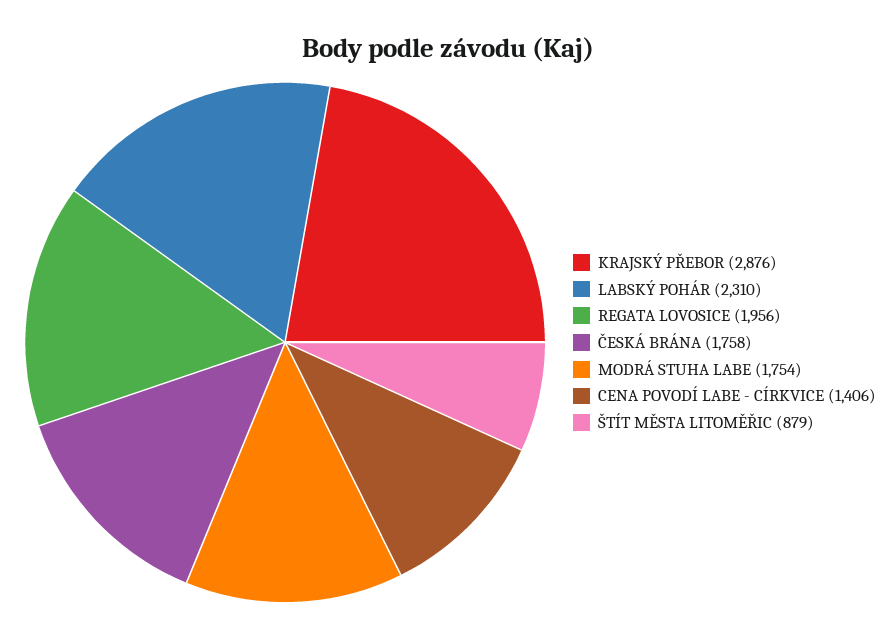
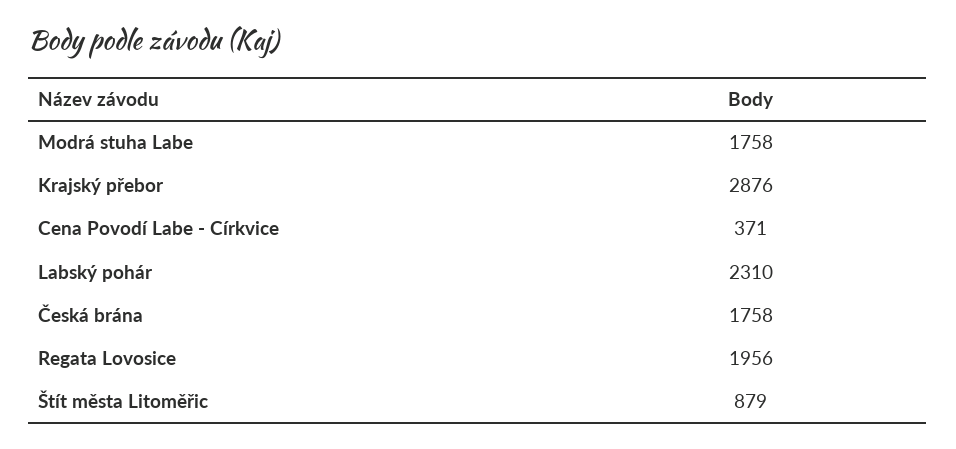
MODRÁ STUHA LABE: 1754 -> 1758
CENA POVODÍ LABE - CÍRKVICE: 1406 -> 371

